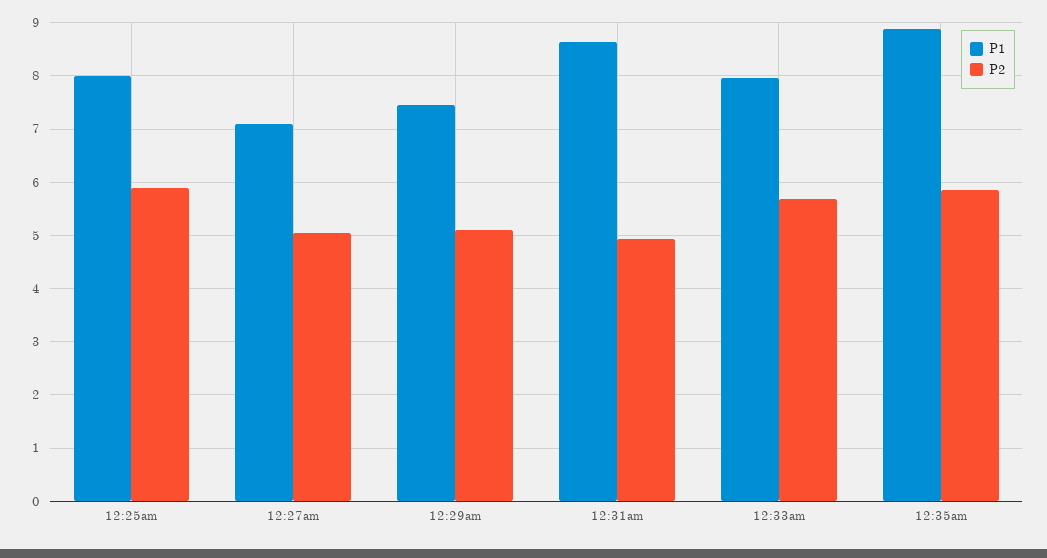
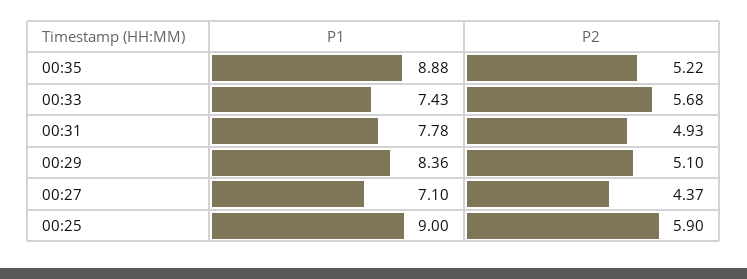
P1, 12:25am: 8 -> 9
P2, 12:27am: 5 -> 4.37
P1, 12:29am: 7.4 -> 8.36
P1, 12:31am: 8.6 -> 7.78
P1, 12:33am: 8 -> 7.43
P2, 12:35am: 5.8 -> 5.22

